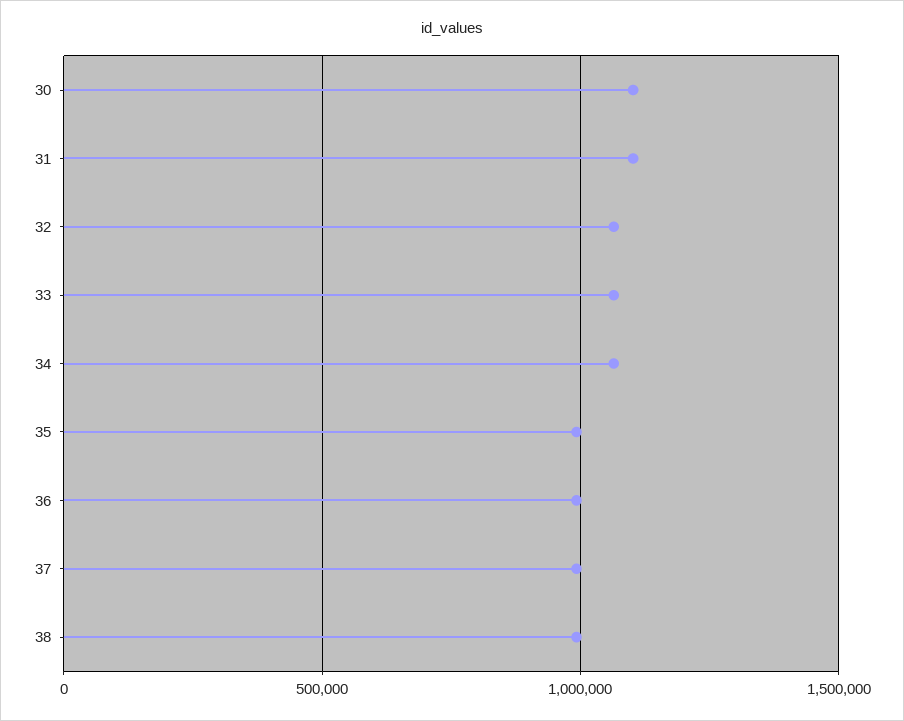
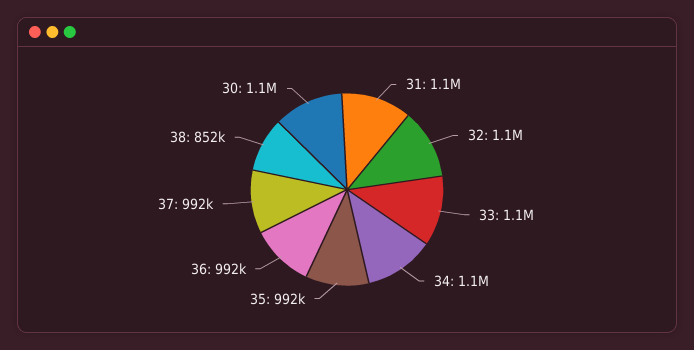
38: 1000000 -> 852000

